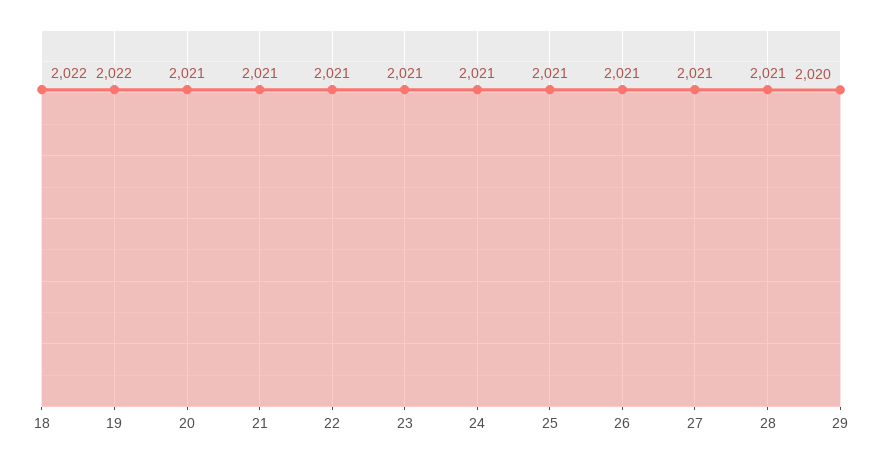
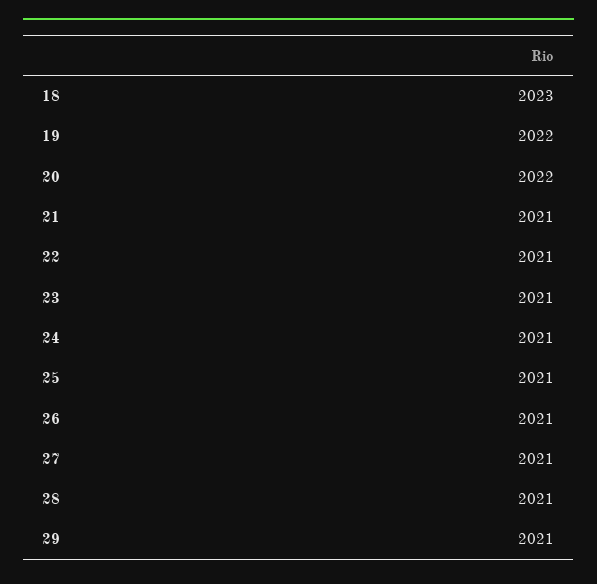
18: 2022 -> 2023
20: 2021 -> 2022
29: 2020 -> 2021

